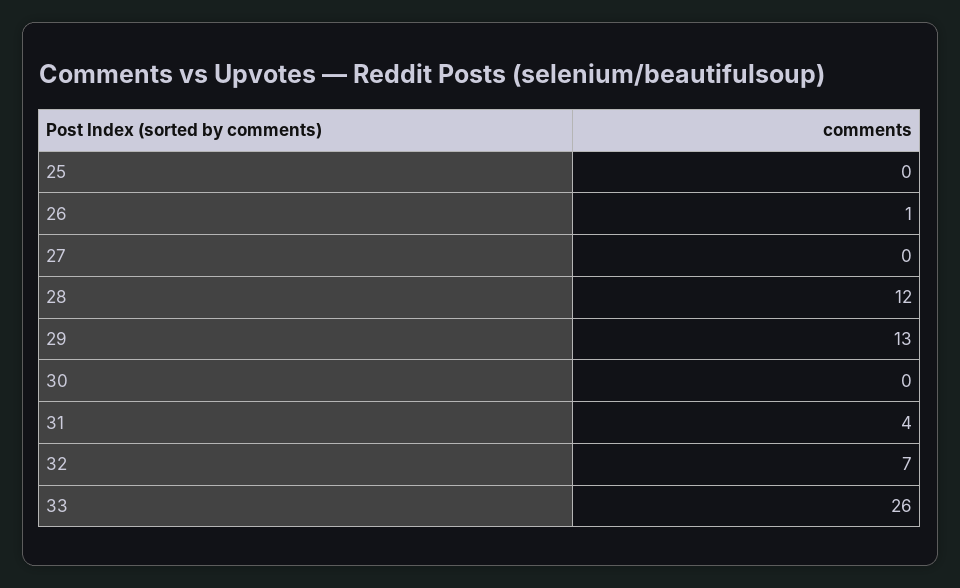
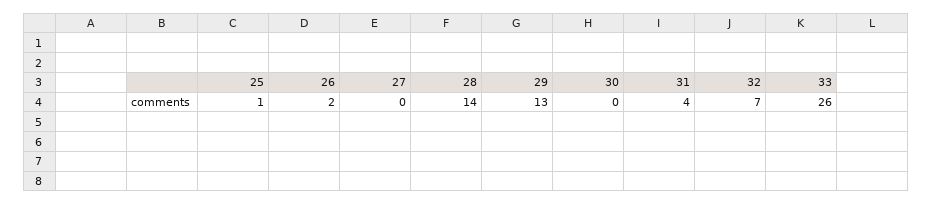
25: 0 -> 1
26: 1 -> 2
28: 12 -> 14

